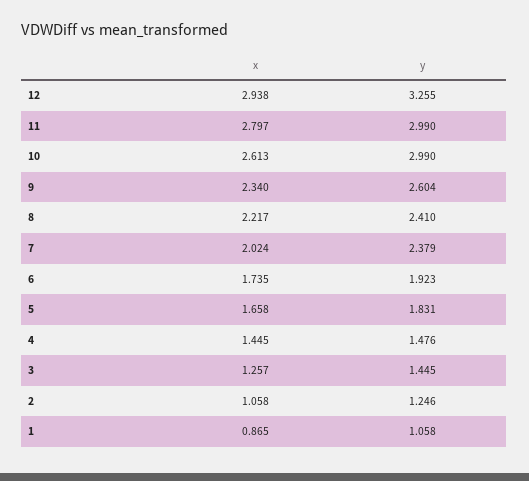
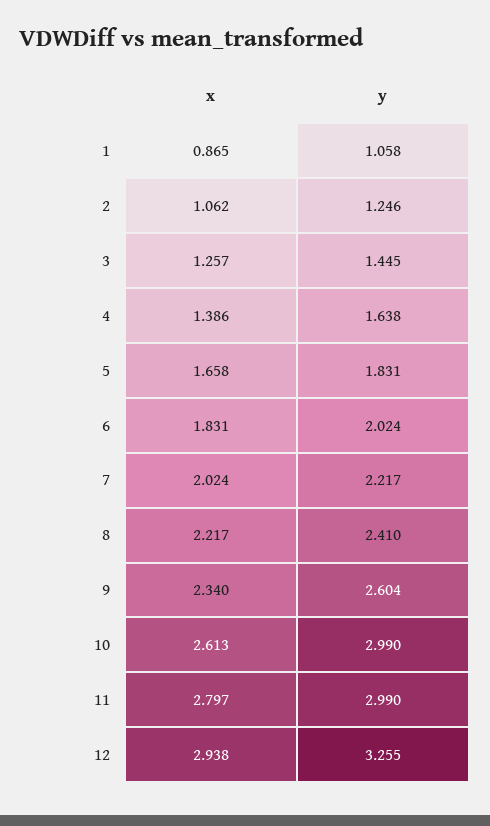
y, 7: 2.379 -> 2.217
x, 6: 1.735 -> 1.831
y, 6: 1.923 -> 2.024
x, 4: 1.445 -> 1.386
y, 4: 1.476 -> 1.638
x, 2: 1.058 -> 1.062

